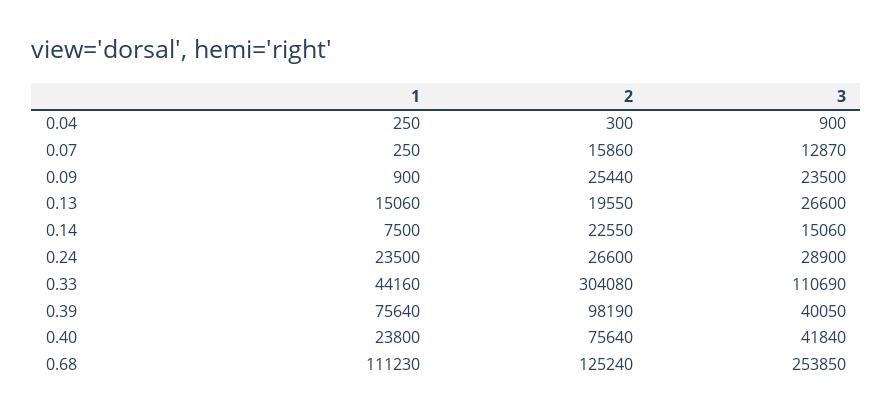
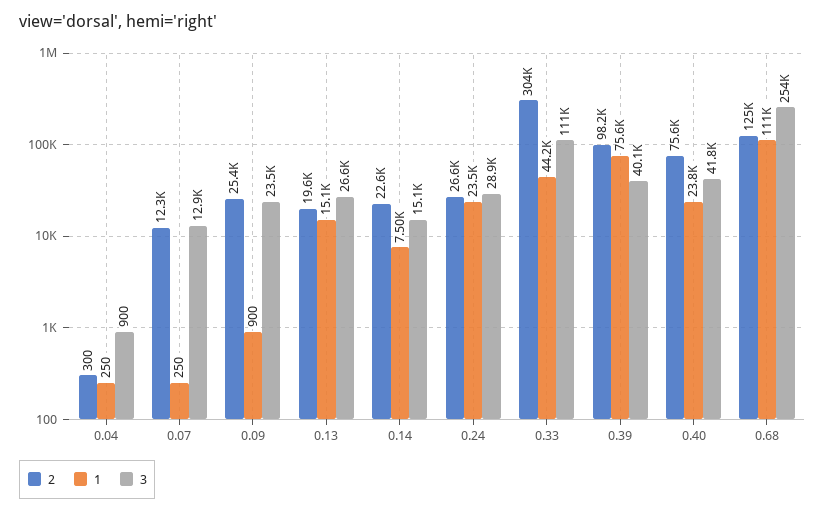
2, 0.07: 15860 -> 12300

